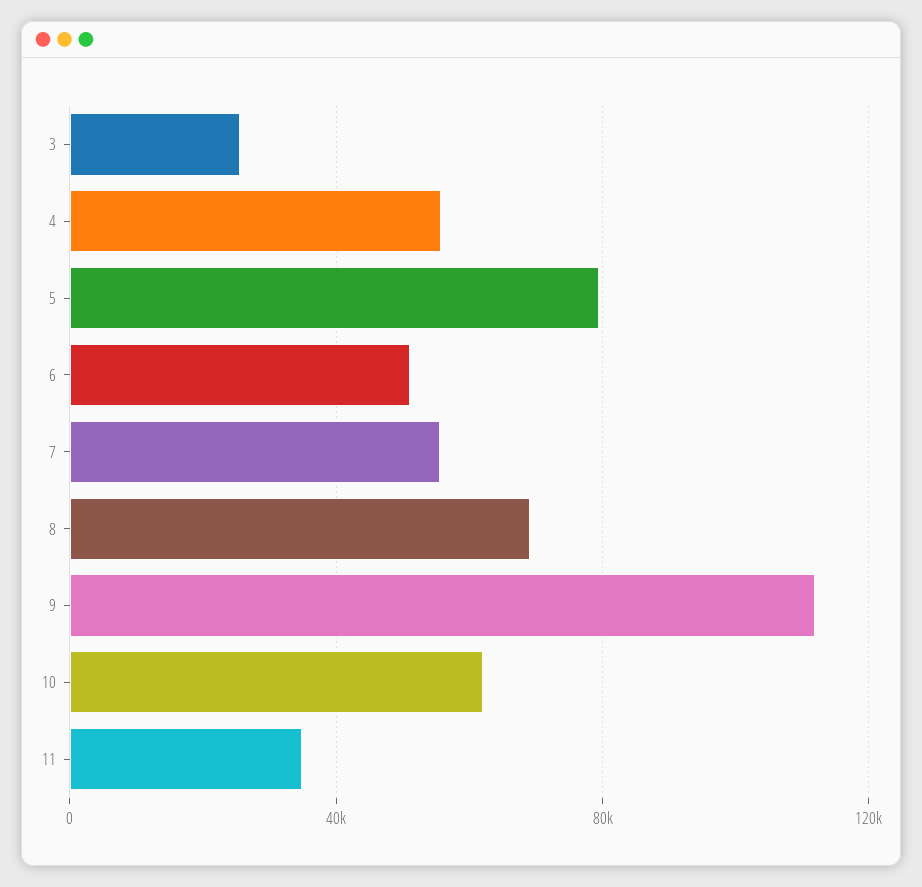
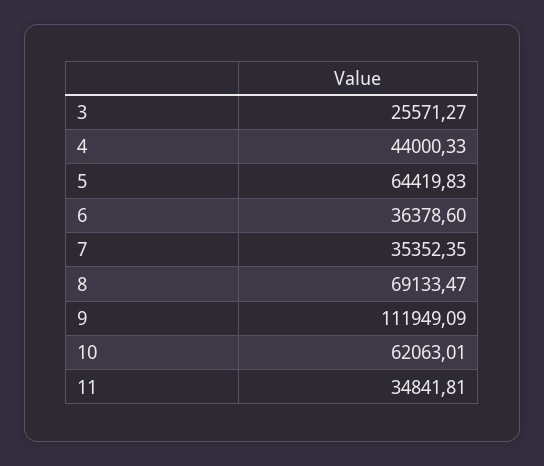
4: 55000 -> 44000.33
5: 80000 -> 64419.83
6: 50000 -> 36378.6
7: 55000 -> 35352.35

